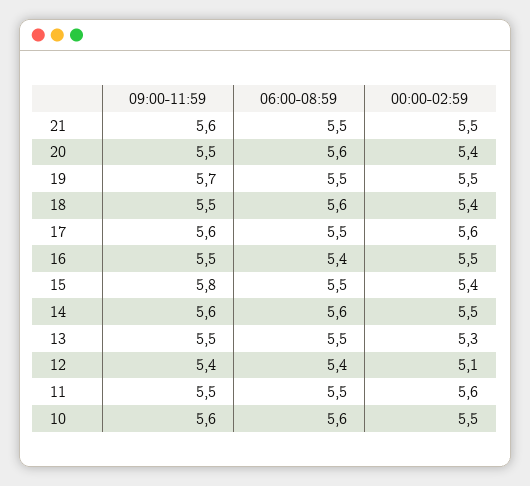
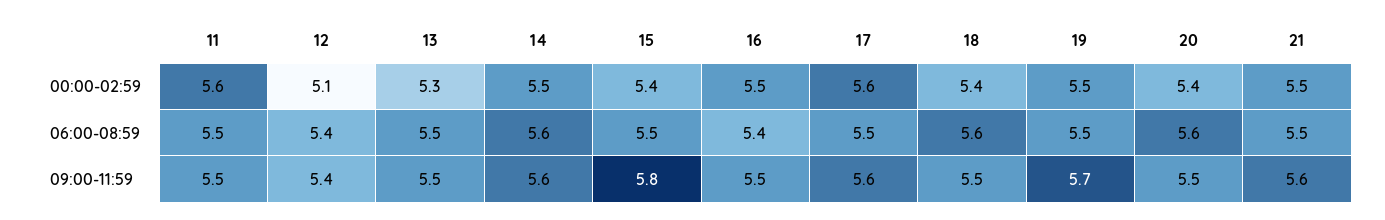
09:00-11:59, 10: 5.6 -> none
06:00-08:59, 10: 5.6 -> none
00:00-02:59, 10: 5.5 -> none

